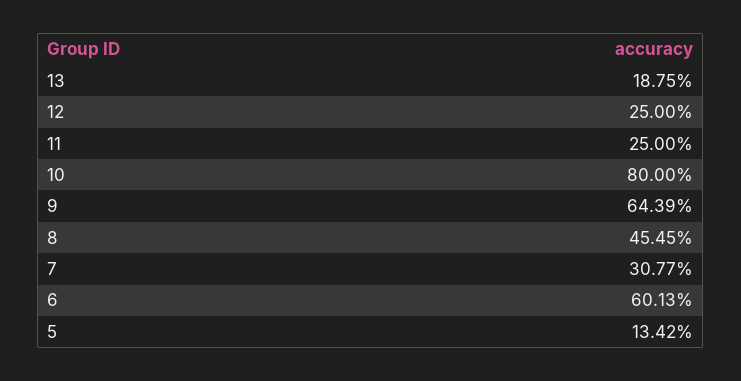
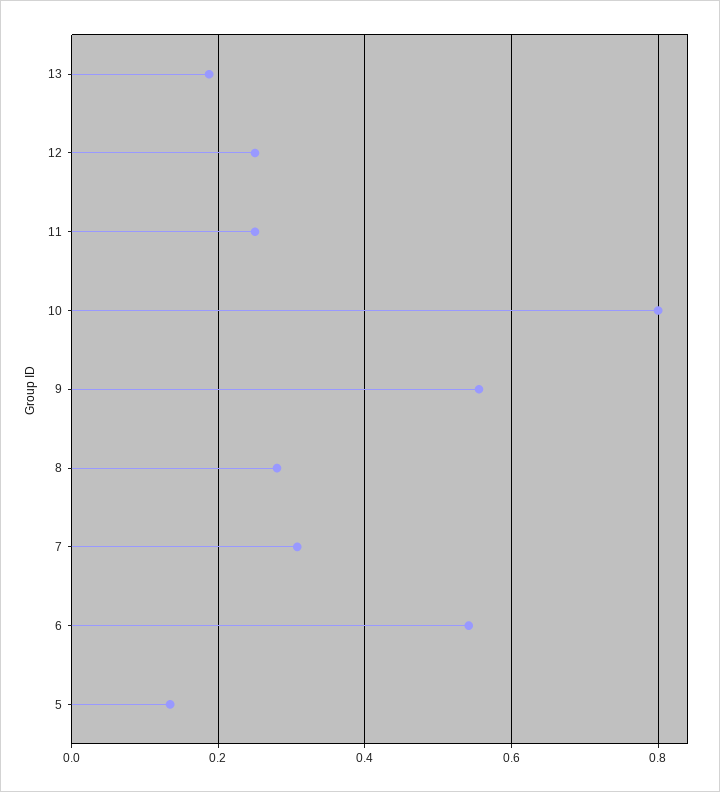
9: 0.6439 -> 0.56
8: 0.4545 -> 0.28
6: 0.6013 -> 0.54

